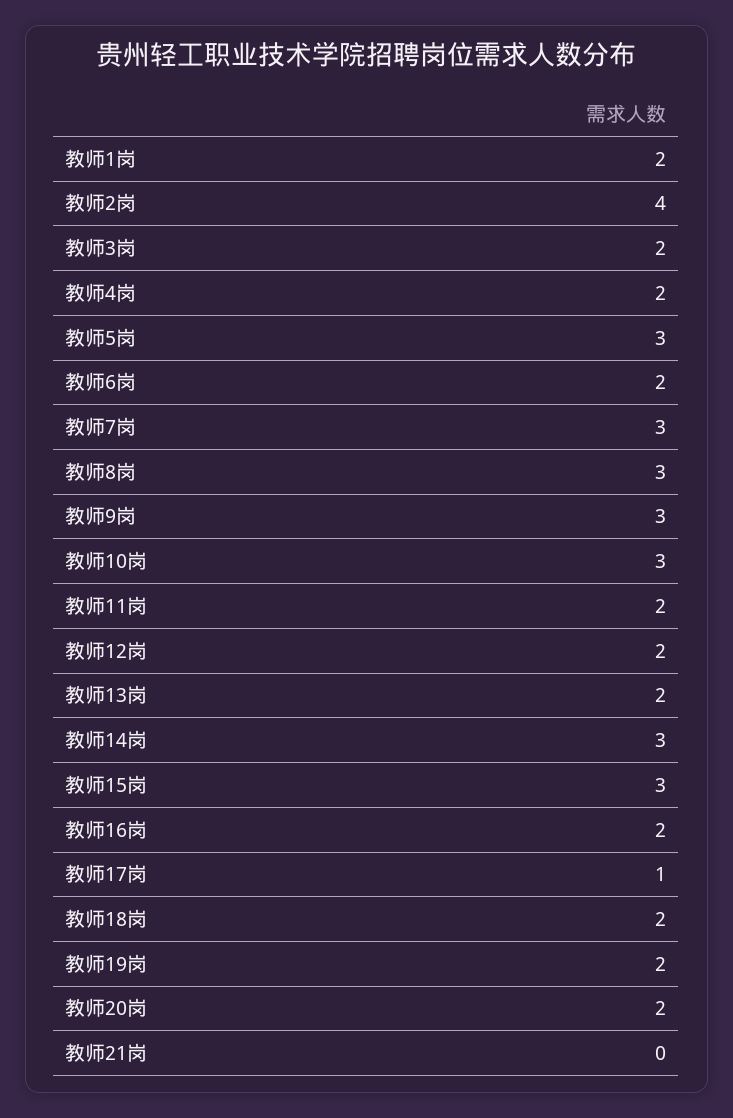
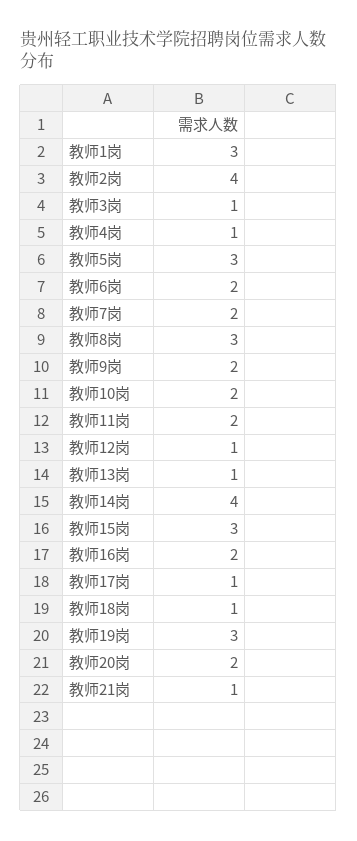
教师1岗: 2 -> 3
教师3岗: 2 -> 1
教师4岗: 2 -> 1
教师7岗: 3 -> 2
教师9岗: 3 -> 2
教师10岗: 3 -> 2
教师12岗: 2 -> 1
教师13岗: 2 -> 1
教师14岗: 3 -> 4
教师18岗: 2 -> 1
教师19岗: 2 -> 3
教师21岗: 0 -> 1

